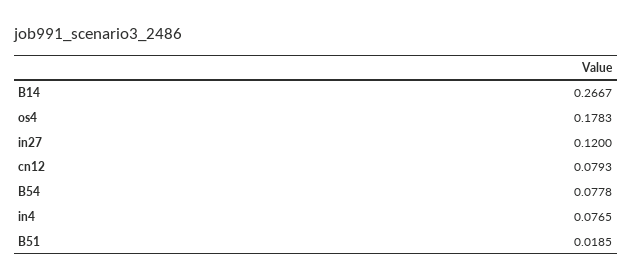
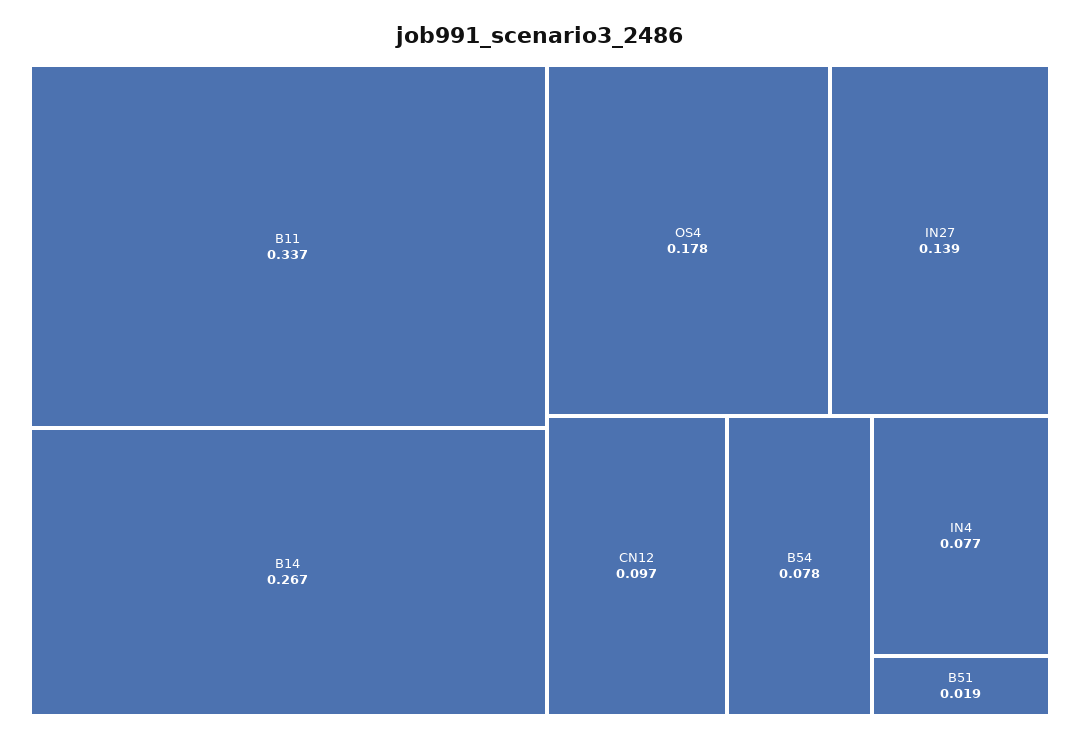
in27: 0.12 -> 0.139
cn12: 0.0793 -> 0.097
B11: none -> 0.337

